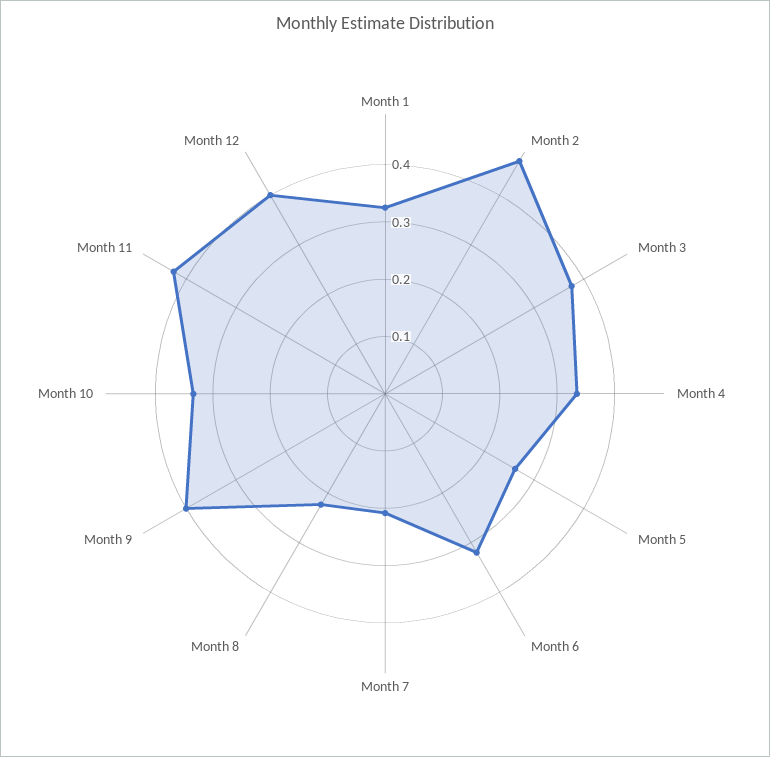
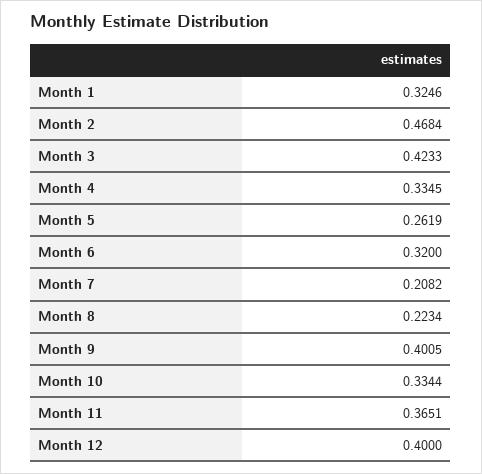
Month 3: 0.38 -> 0.4233
Month 11: 0.42 -> 0.3651

